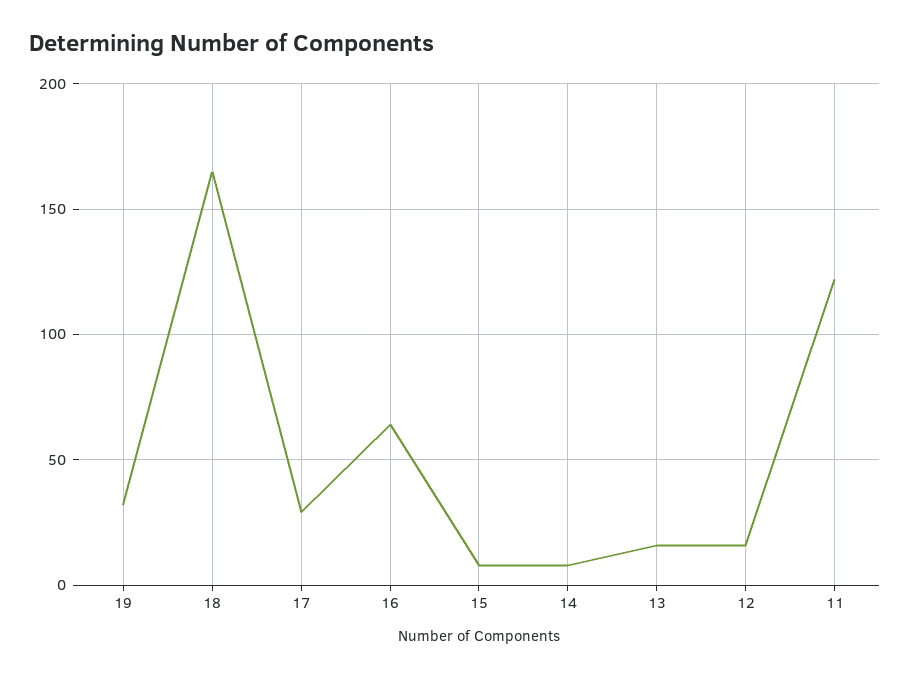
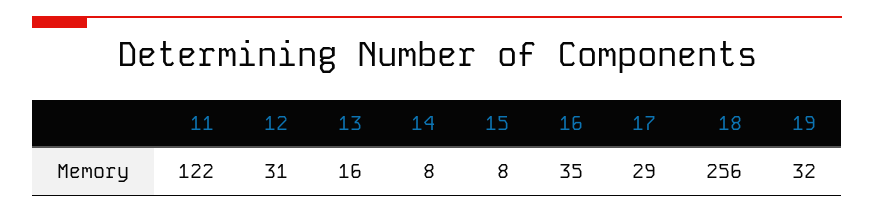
18: 165 -> 256
16: 65 -> 35
12: 15 -> 31

